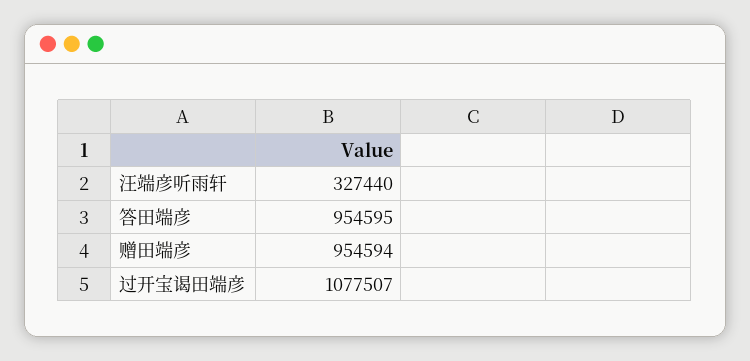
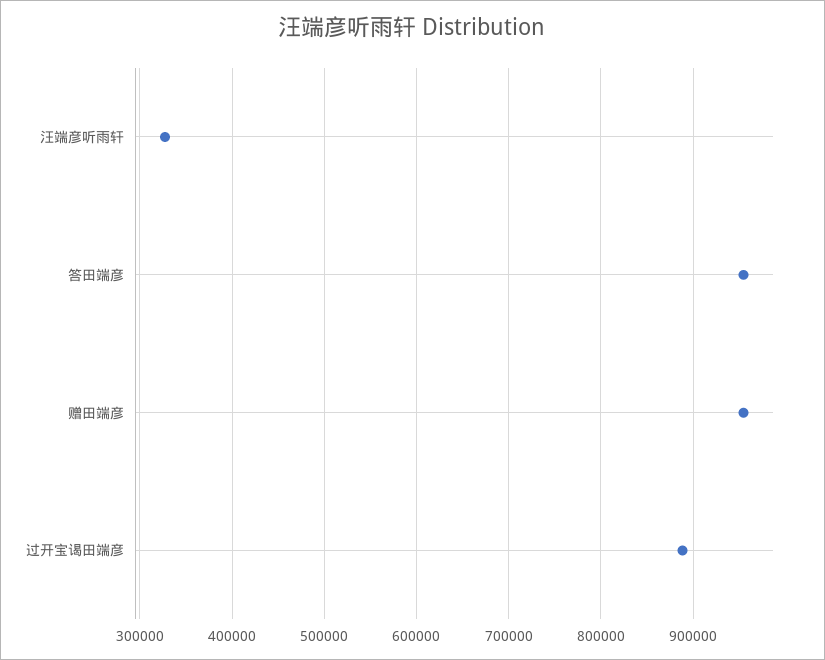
过开宝谒田端彦: 1077507 -> 890000

